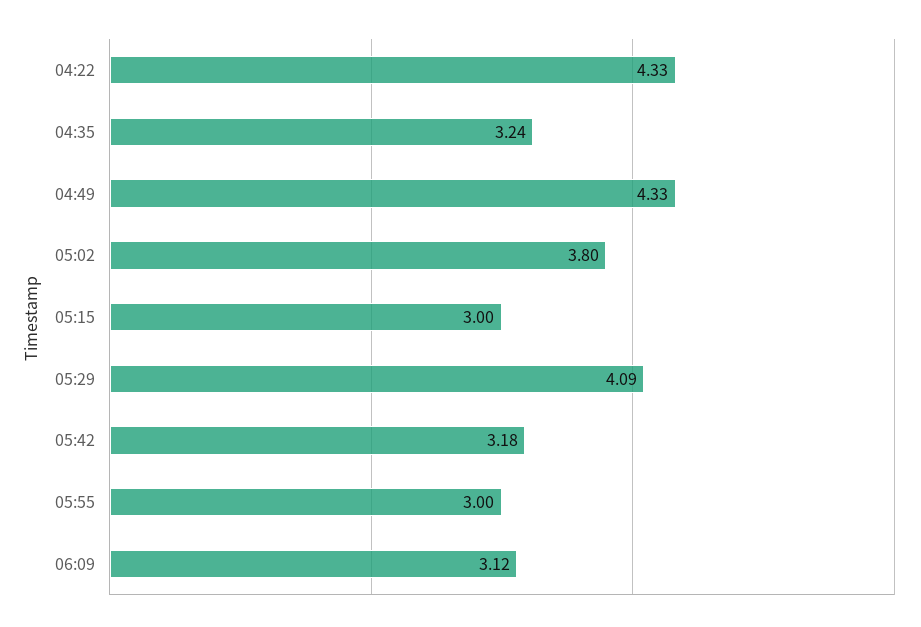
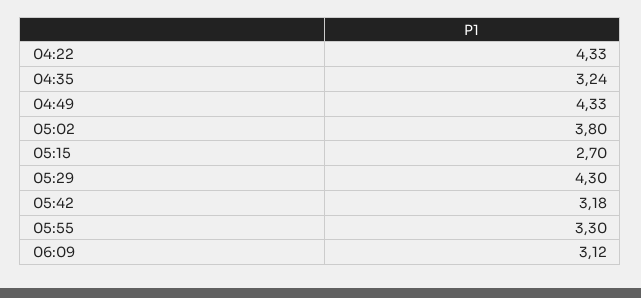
05:15: 3 -> 2.7
05:29: 4.09 -> 4.3
05:55: 3 -> 3.3

